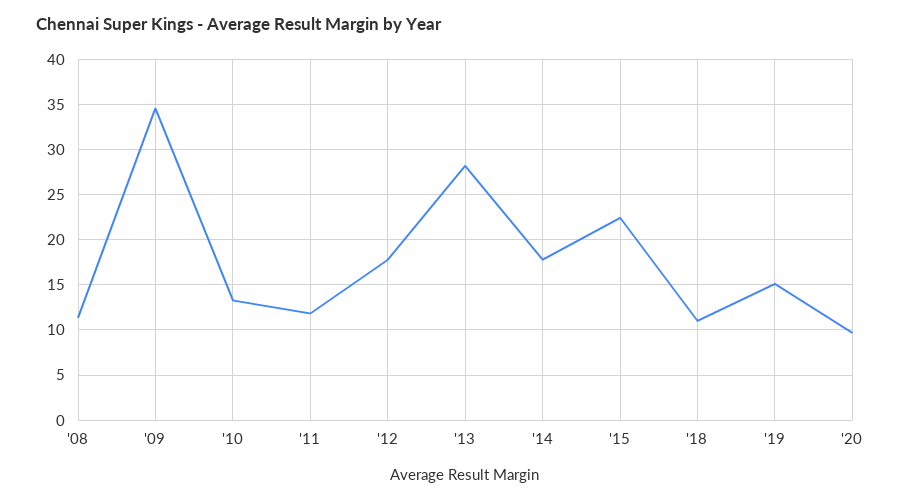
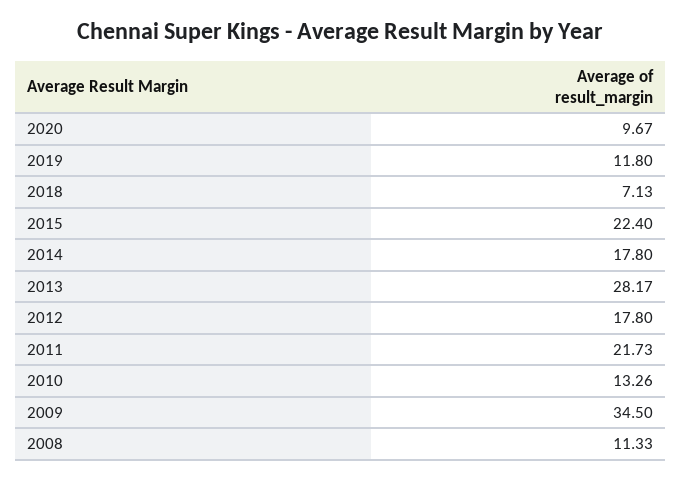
'11: 12 -> 21.73
'18: 11 -> 7.13
'19: 15 -> 11.8

